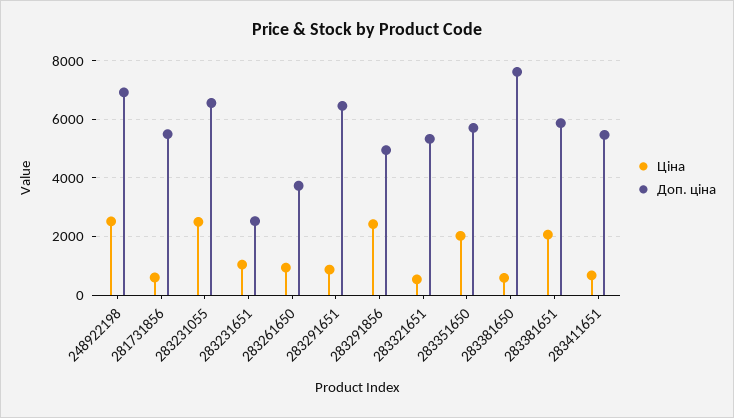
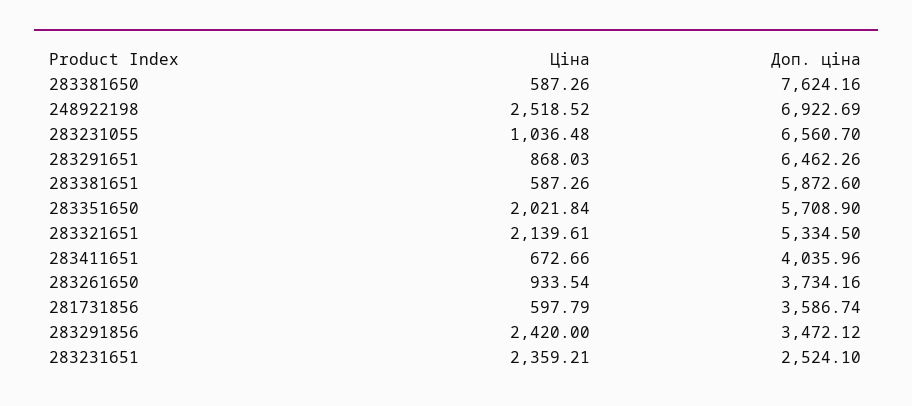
Доп. ціна, 281731856: 5500 -> 3586.74
Ціна, 283231055: 2500 -> 1036.48
Ціна, 283231651: 1000 -> 2359.21
Доп. ціна, 283291856: 5000 -> 3472.12
Ціна, 283321651: 500 -> 2139.61
Ціна, 283381651: 2000 -> 587.26
Доп. ціна, 283411651: 5500 -> 4035.96

